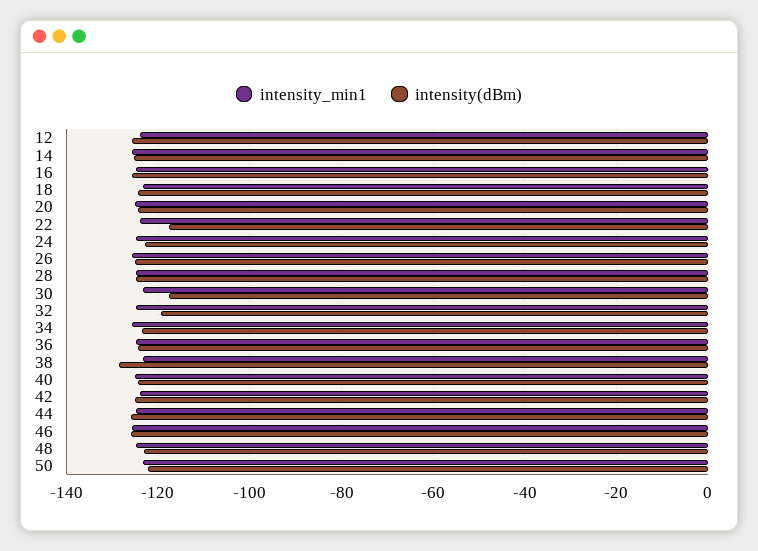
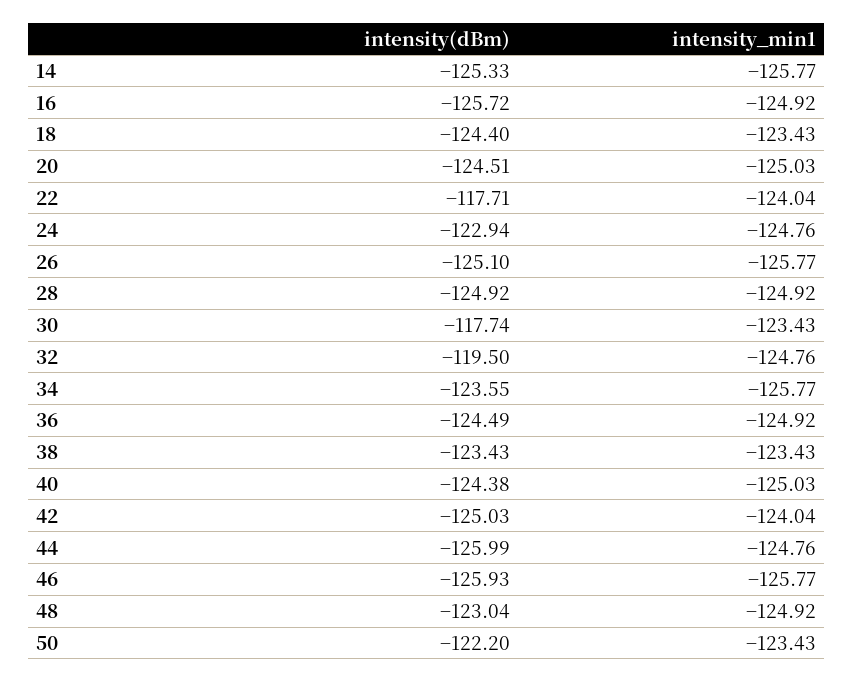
intensity_min1, 12: -124 -> none
intensity(dBm), 12: -126 -> none
intensity(dBm), 38: -128 -> -123.43

